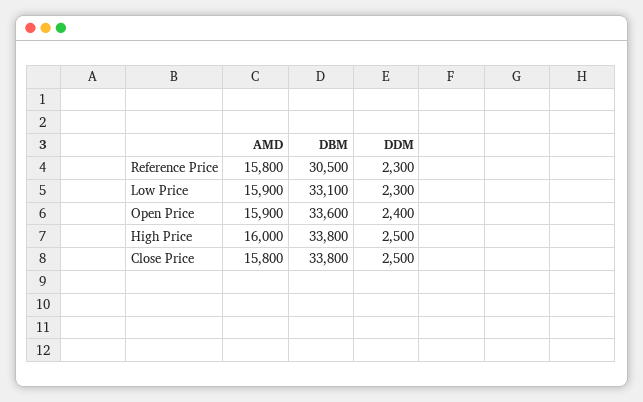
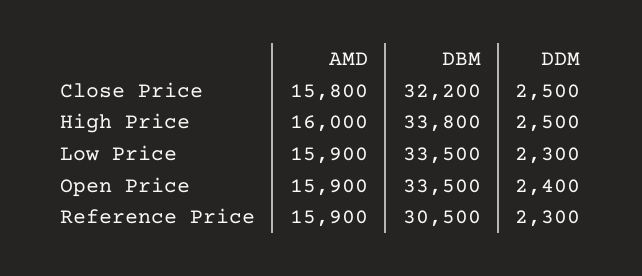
AMD, Reference Price: 15800 -> 15900
DBM, Low Price: 33100 -> 33500
DBM, Open Price: 33600 -> 33500
DBM, Close Price: 33800 -> 32200

